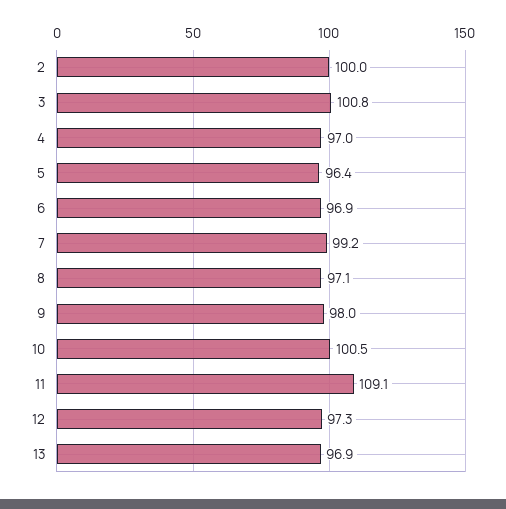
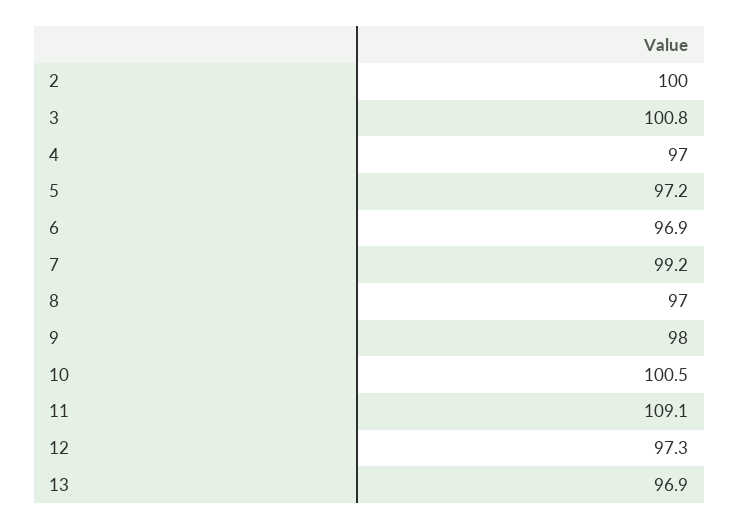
5: 96.4 -> 97.2
8: 97.1 -> 97

